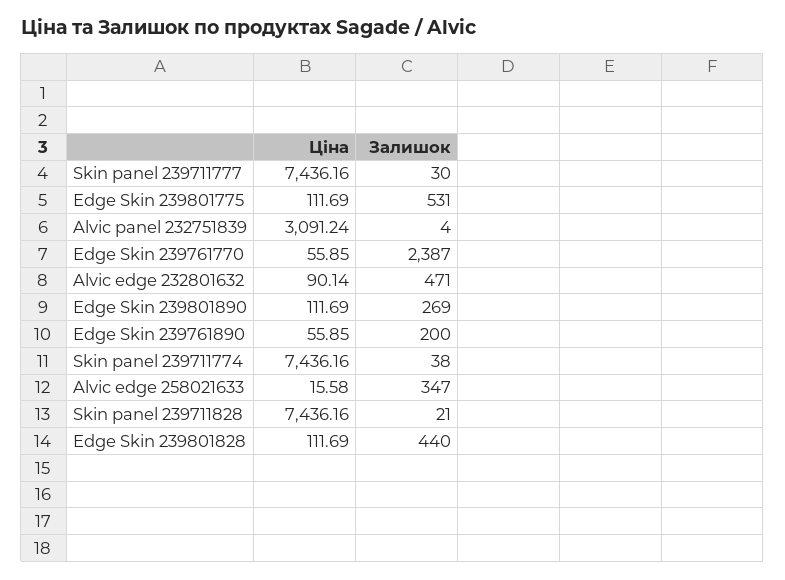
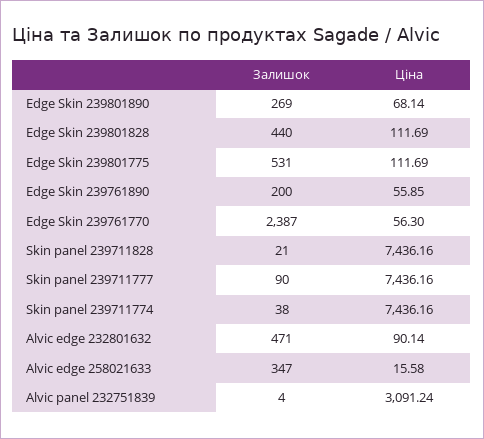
Залишок, Skin panel 239711777: 30 -> 90
Ціна, Edge Skin 239761770: 55.85 -> 56.3
Ціна, Edge Skin 239801890: 111.69 -> 68.14

